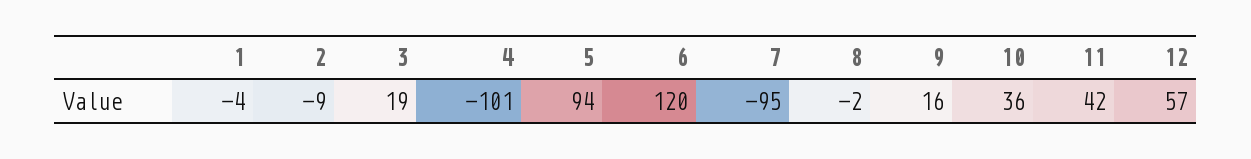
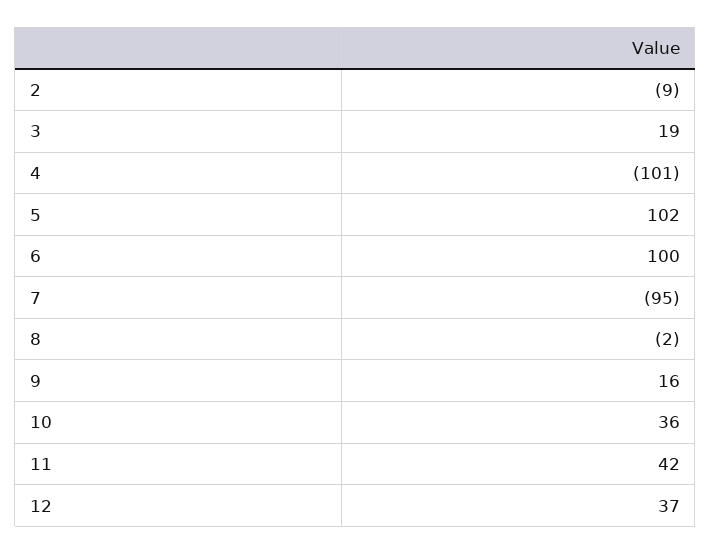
1: -4 -> none
5: 94 -> 102
6: 120 -> 100
12: 57 -> 37

